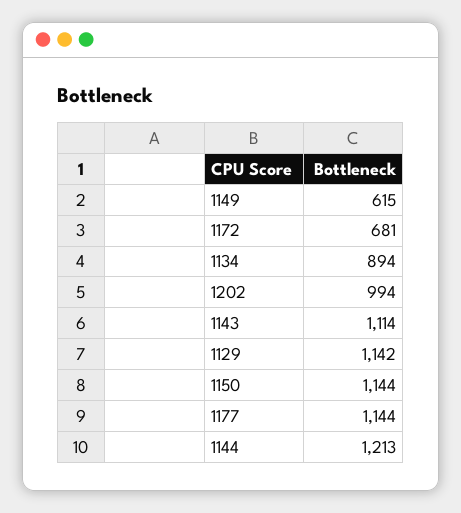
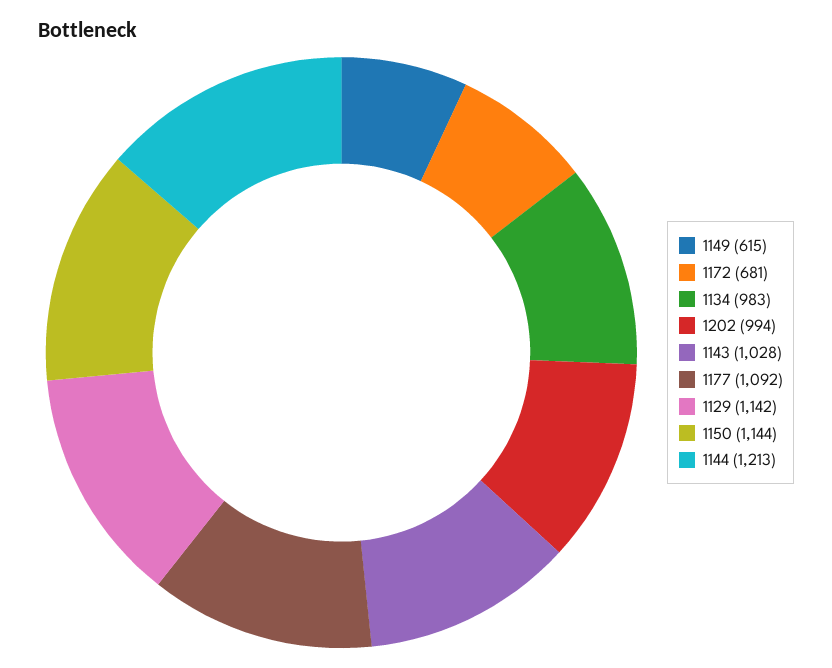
1134: 894 -> 983
1143: 1114 -> 1028
1177: 1144 -> 1092

